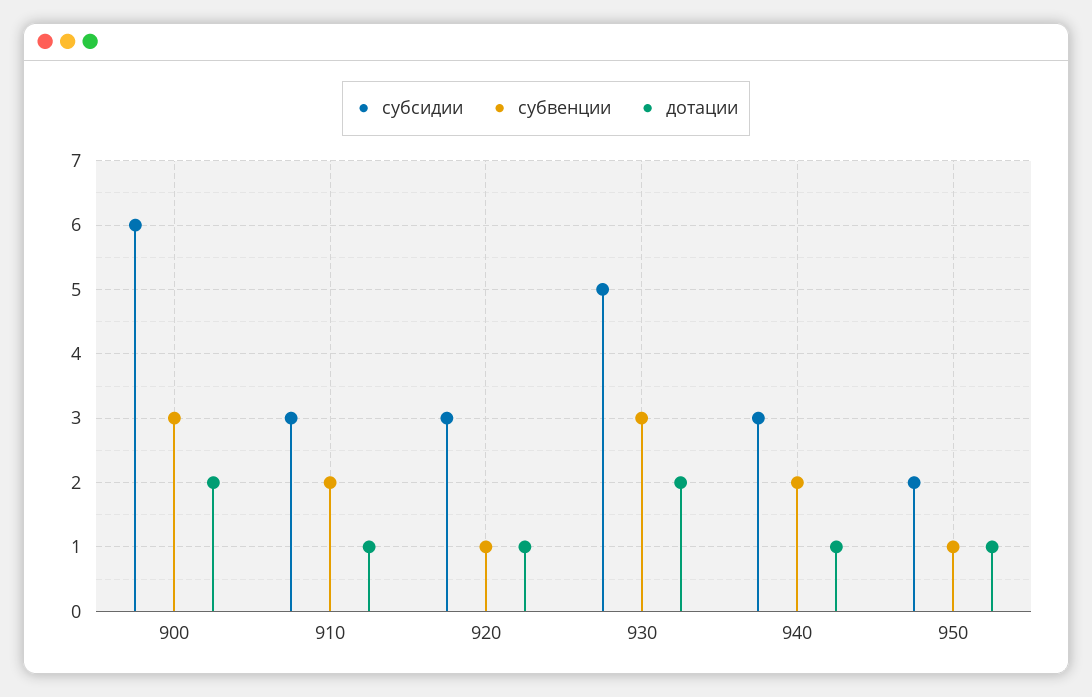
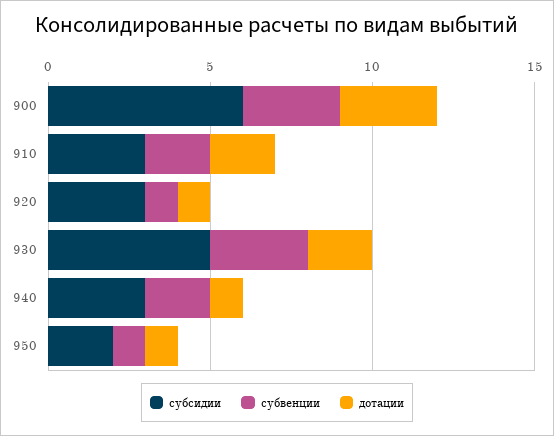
дотации, 900: 2 -> 3
дотации, 910: 1 -> 2

